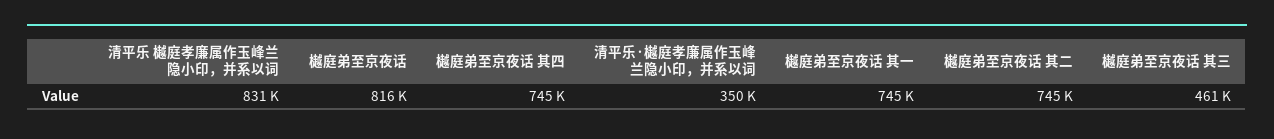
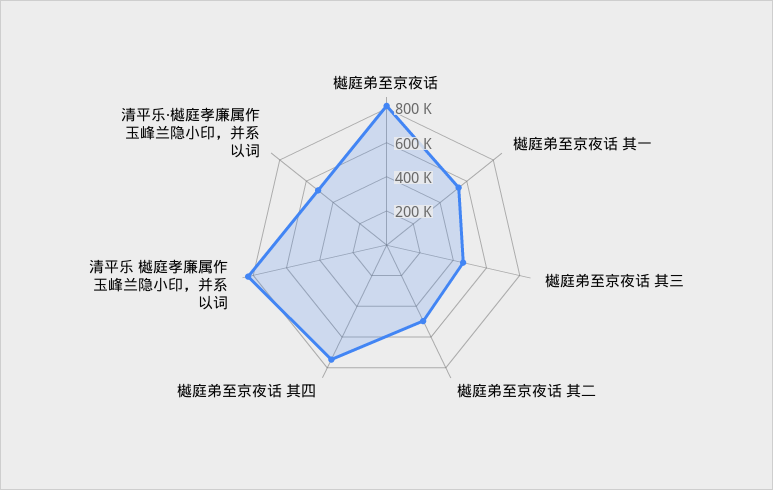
清平乐·樾庭孝廉属作玉峰兰隐小印，并系以词: 350000 -> 500000
樾庭弟至京夜话 其一: 745000 -> 550000
樾庭弟至京夜话 其二: 745000 -> 500000

